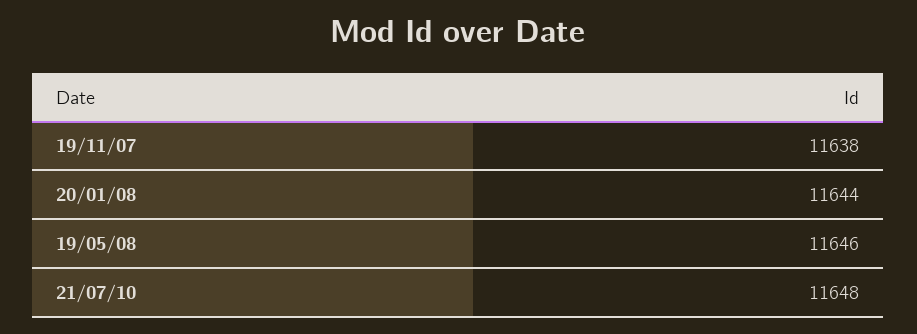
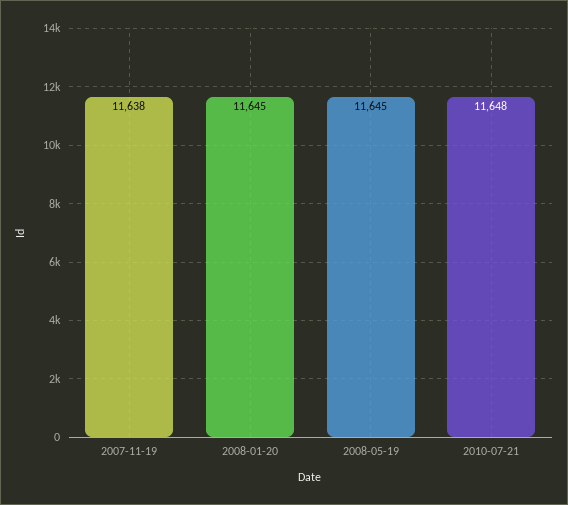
20/01/08: 11644 -> 11645
19/05/08: 11646 -> 11645

